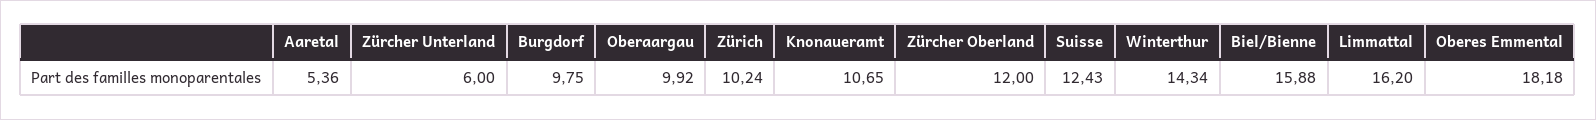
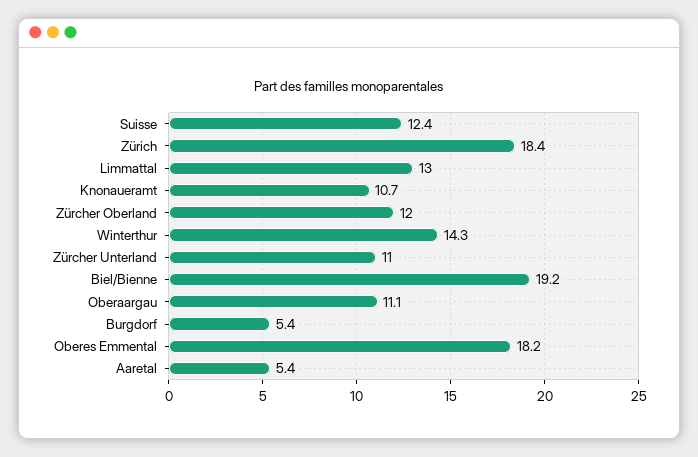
Zürcher Unterland: 6 -> 11
Burgdorf: 9.75 -> 5.4
Oberaargau: 9.92 -> 11.1
Zürich: 10.24 -> 18.4
Biel/Bienne: 15.88 -> 19.2
Limmattal: 16.2 -> 13

